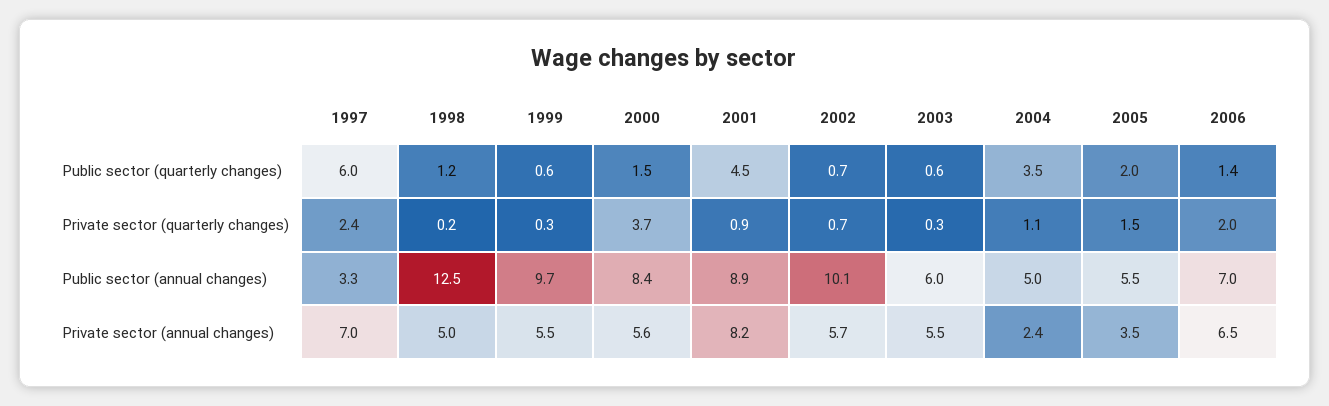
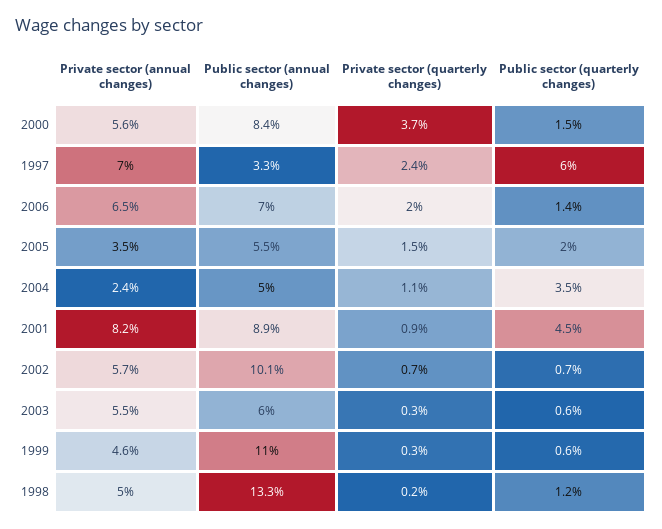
1998, Public sector (annual changes): 12.5 -> 13.3
1999, Public sector (annual changes): 9.7 -> 11
1999, Private sector (annual changes): 5.5 -> 4.6

